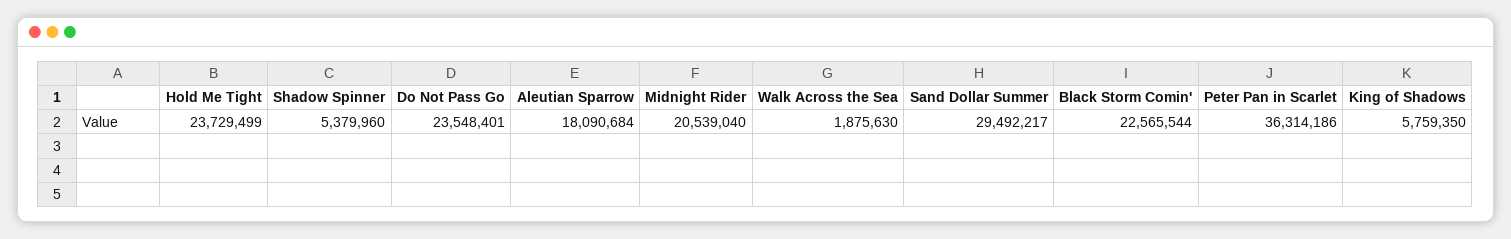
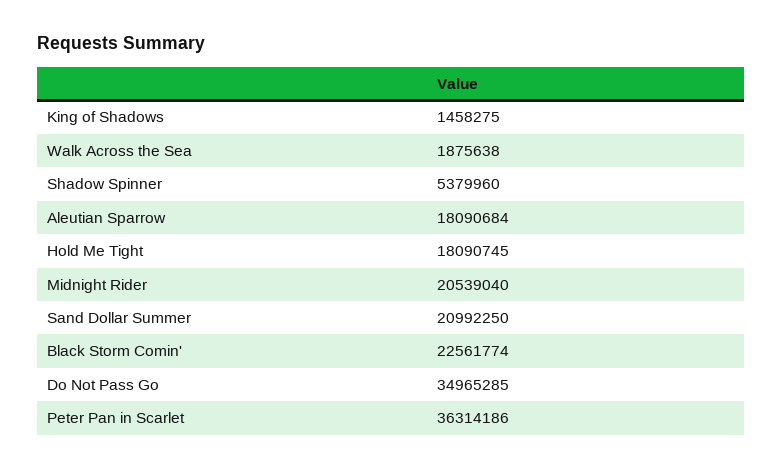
Hold Me Tight: 23729499 -> 18090745
Do Not Pass Go: 23548401 -> 34965285
Walk Across the Sea: 1875630 -> 1875638
Sand Dollar Summer: 29492217 -> 20992250
Black Storm Comin': 22565544 -> 22561774
King of Shadows: 5759350 -> 1458275

